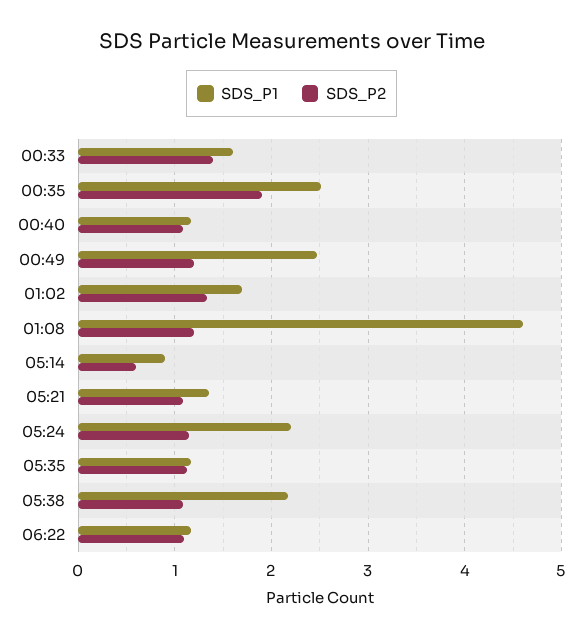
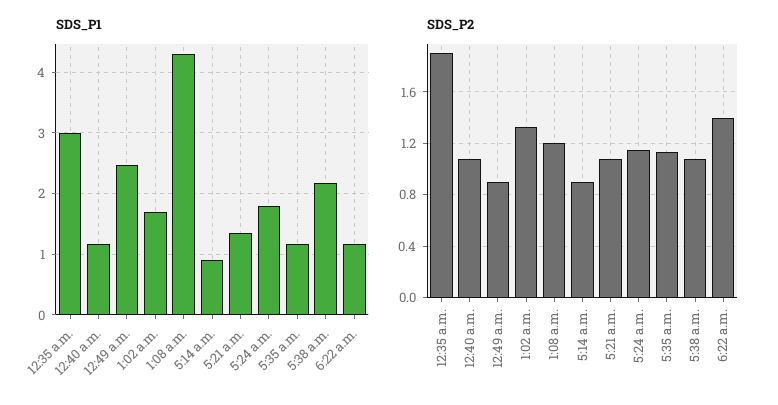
SDS_P1, 00:33: 1.6 -> none
SDS_P2, 00:33: 1.4 -> none
SDS_P1, 00:35: 2.5 -> 3
SDS_P2, 00:49: 1.2 -> 0.9
SDS_P1, 01:08: 4.6 -> 4.3
SDS_P2, 05:14: 0.6 -> 0.9
SDS_P1, 05:24: 2.2 -> 1.8
SDS_P2, 06:22: 1.1 -> 1.4

